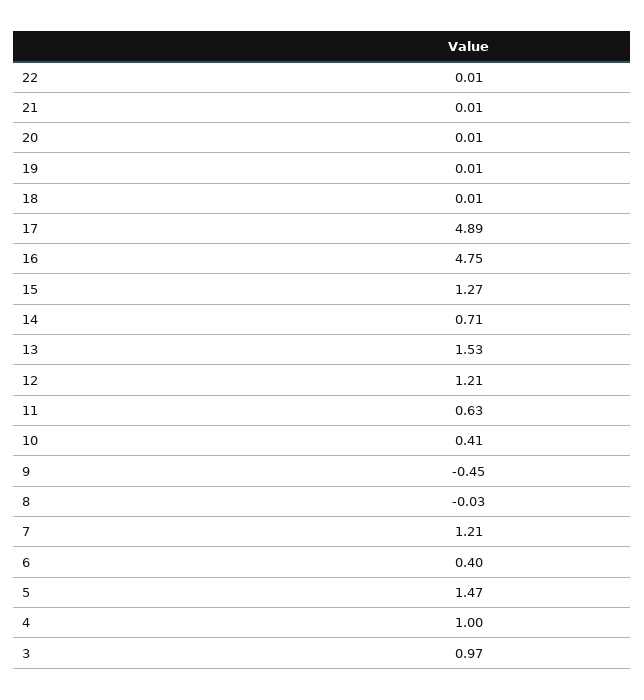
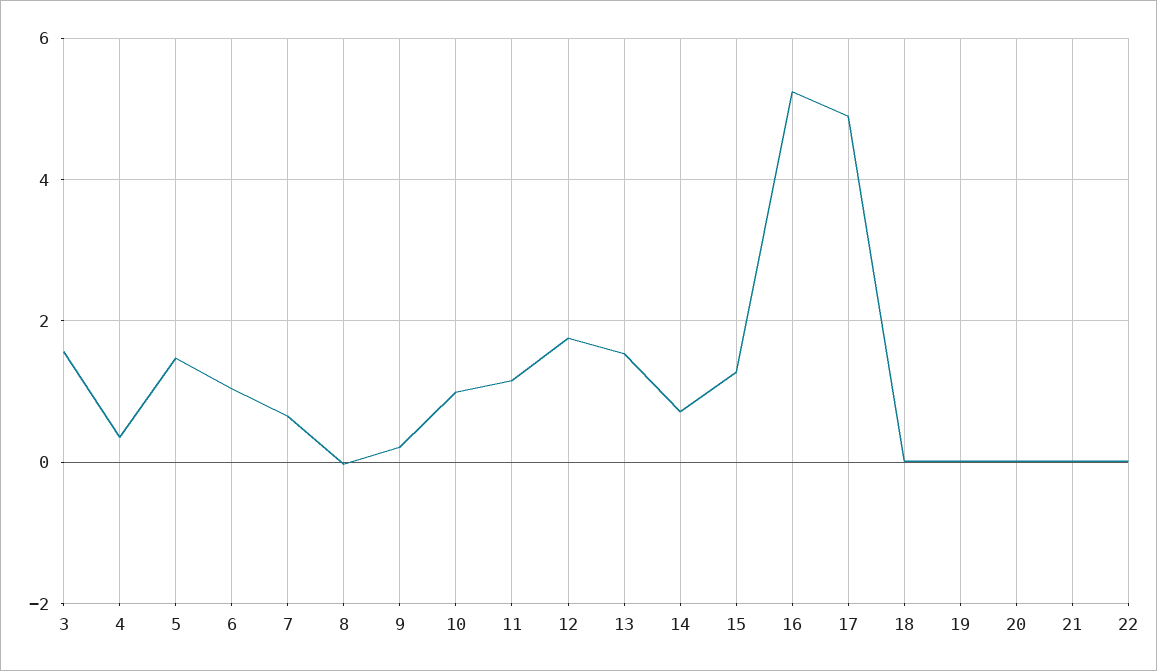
16: 4.75 -> 5.2
12: 1.21 -> 1.8
11: 0.63 -> 1.2
10: 0.41 -> 1
9: -0.45 -> 0.2
7: 1.21 -> 0.6
6: 0.4 -> 1
4: 1 -> 0.4
3: 0.97 -> 1.6

